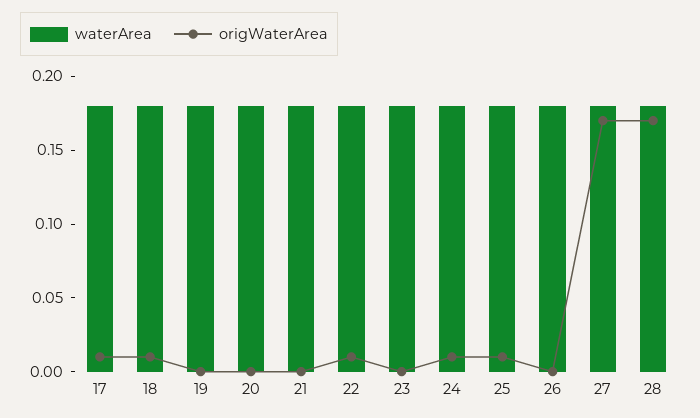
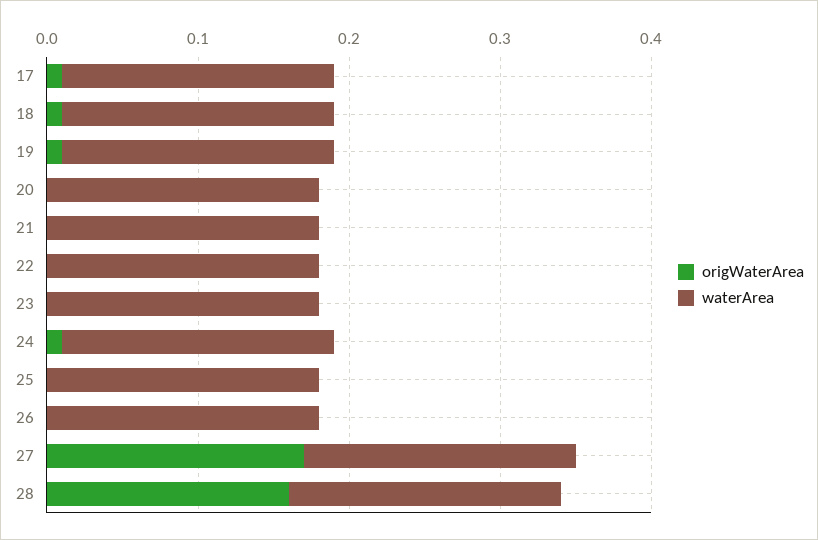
origWaterArea, 19: 0 -> 0.01
origWaterArea, 22: 0.01 -> 0
origWaterArea, 25: 0.01 -> 0
origWaterArea, 28: 0.17 -> 0.16

